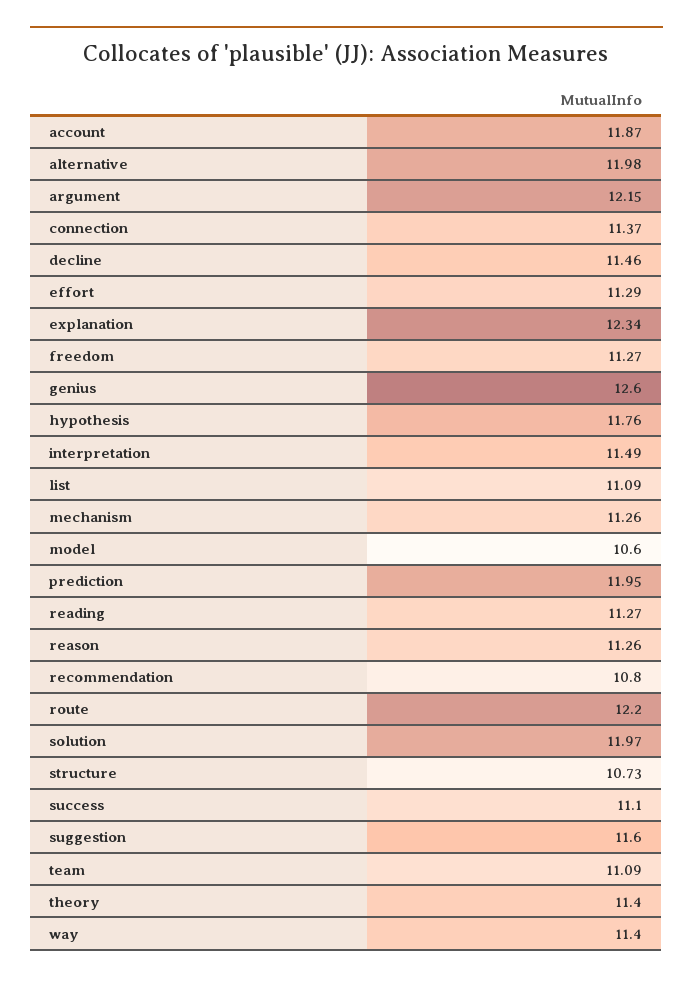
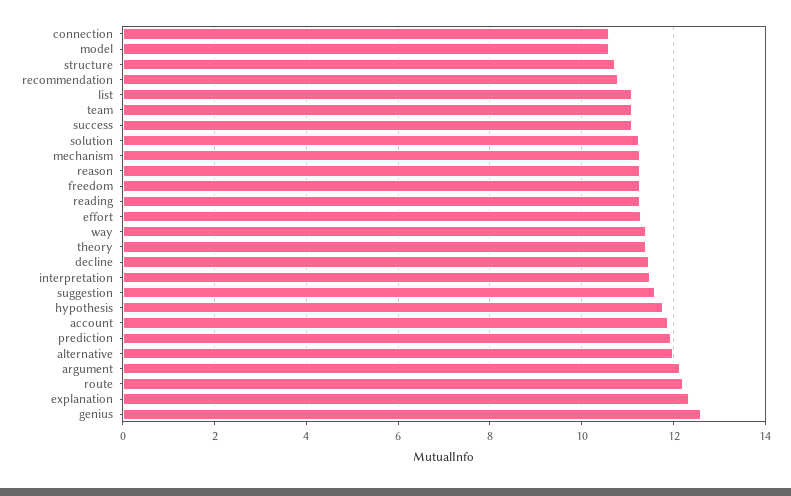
connection: 11.37 -> 10.6
solution: 11.97 -> 11.2

